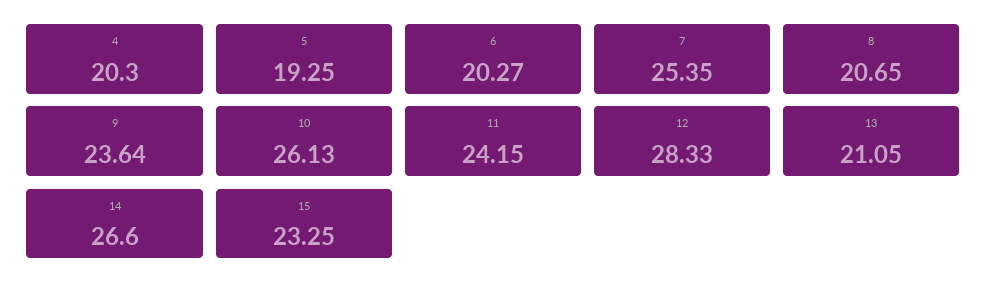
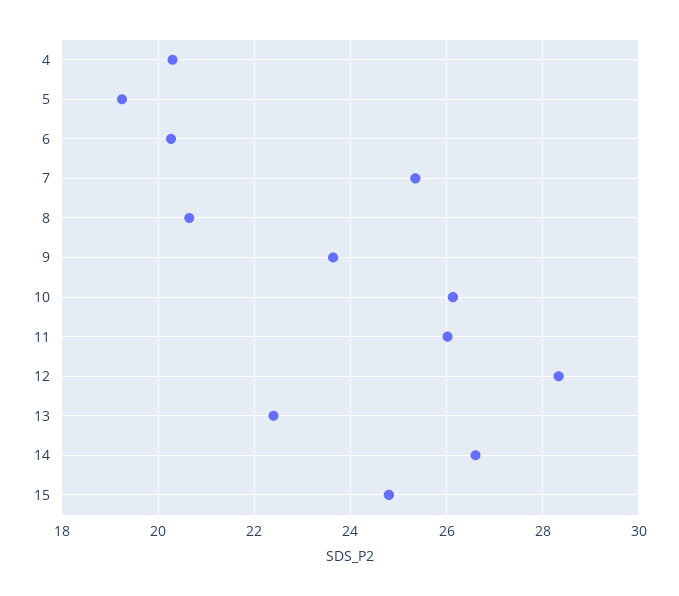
11: 24.15 -> 26
13: 21.05 -> 22.4
15: 23.25 -> 24.8

